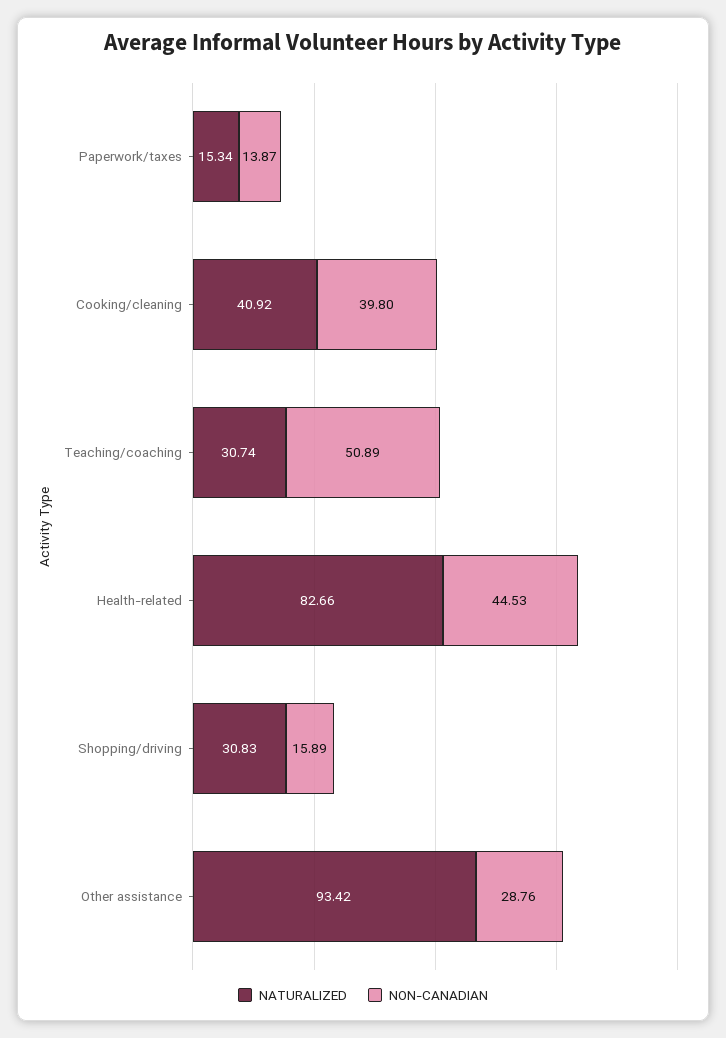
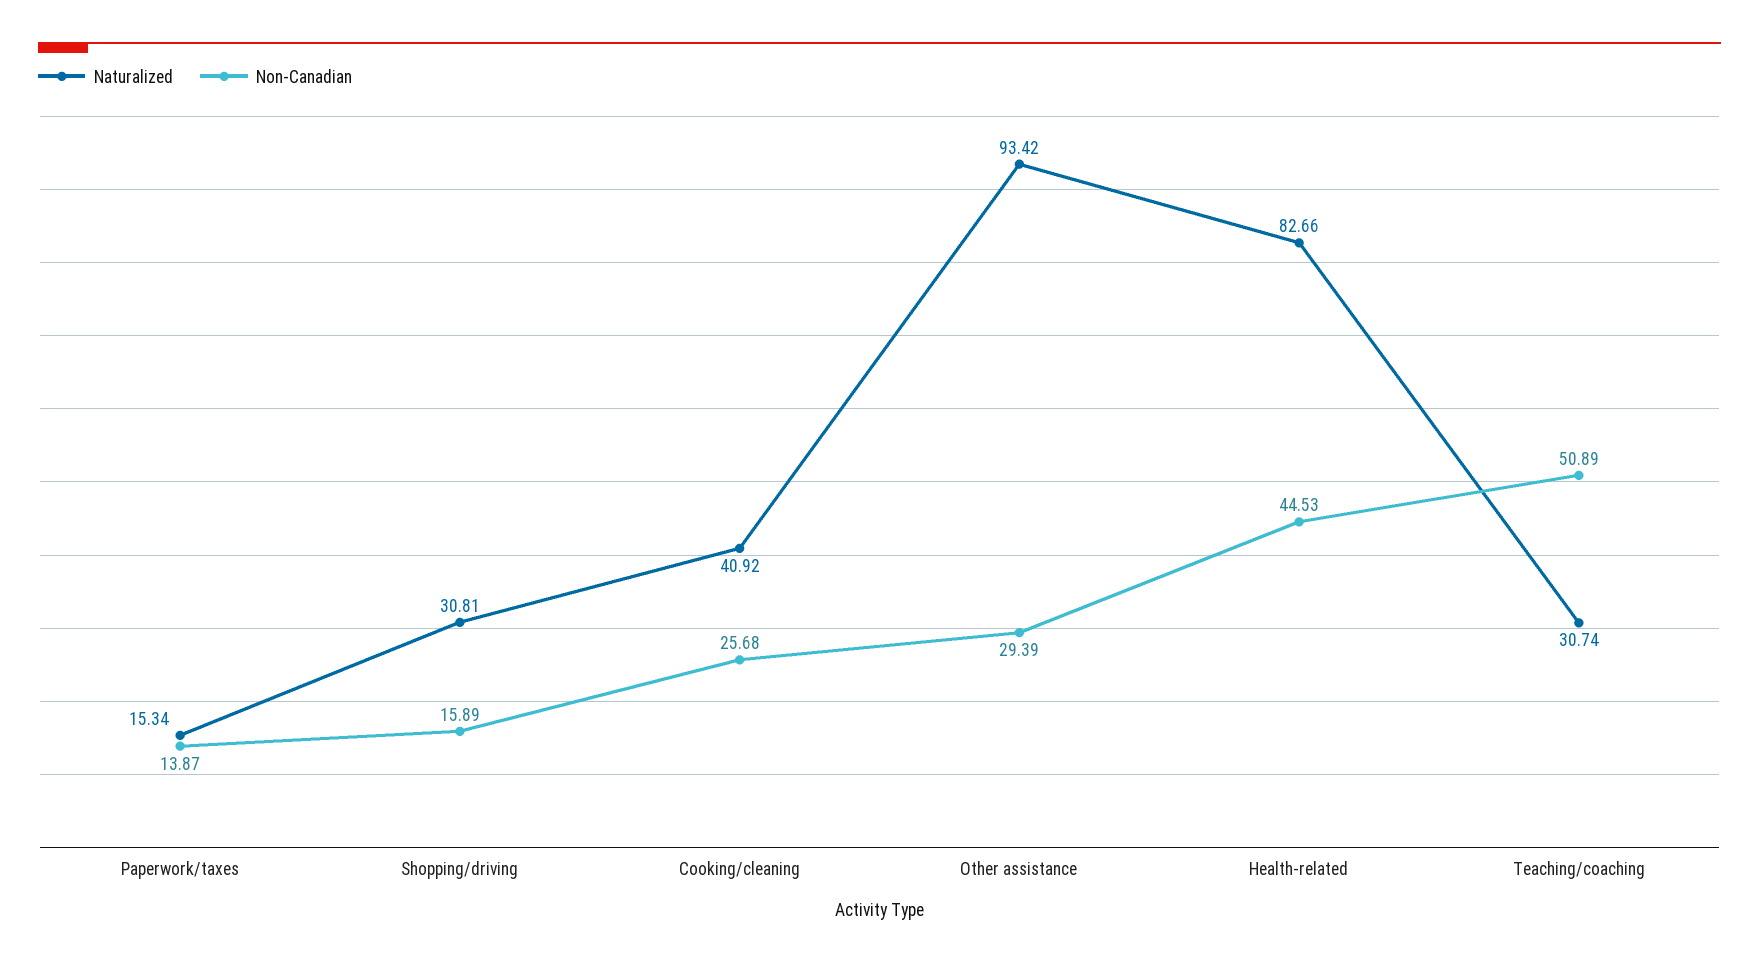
NON-CANADIAN, Cooking/cleaning: 39.8 -> 25.68
NATURALIZED, Shopping/driving: 30.83 -> 30.81
NON-CANADIAN, Other assistance: 28.76 -> 29.39

